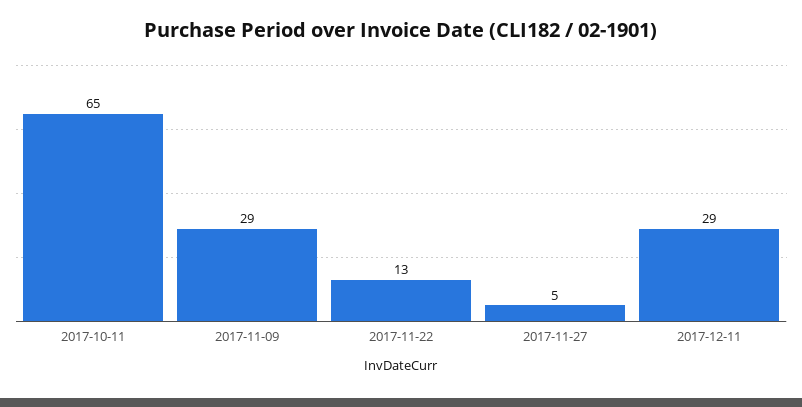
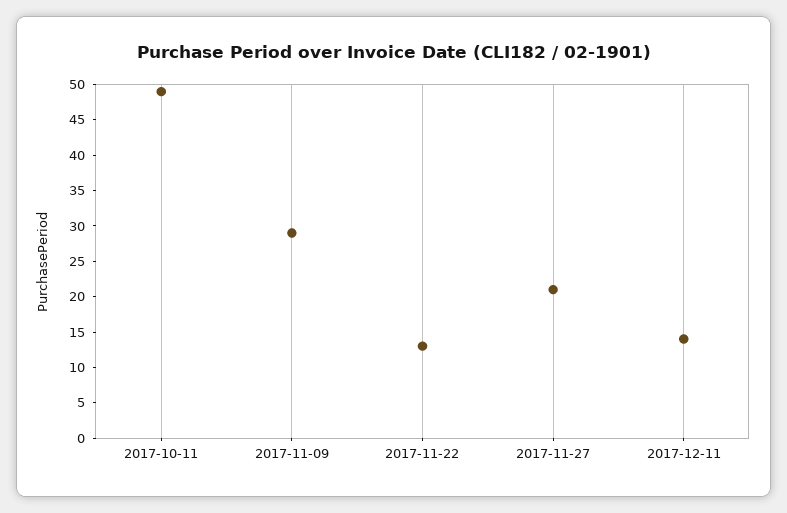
2017-10-11: 65 -> 50
2017-11-27: 5 -> 20
2017-12-11: 29 -> 15

